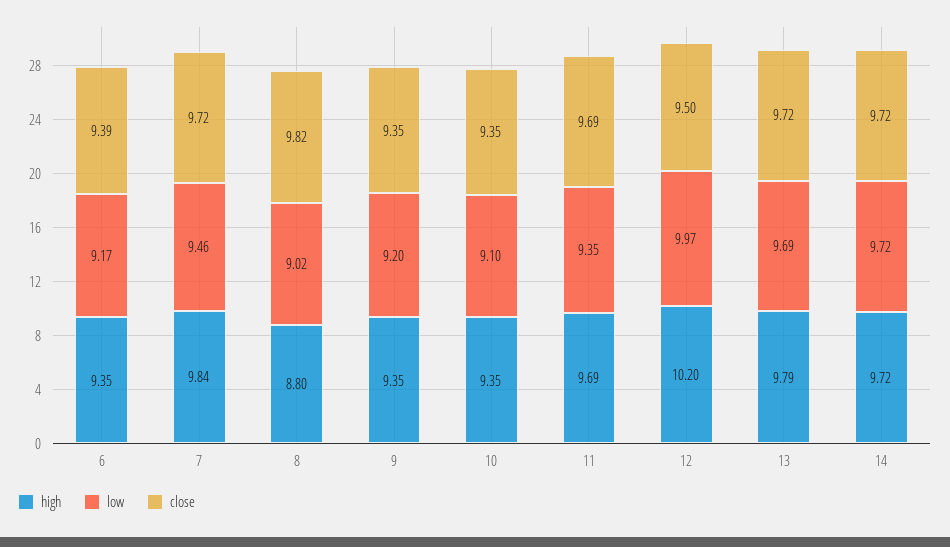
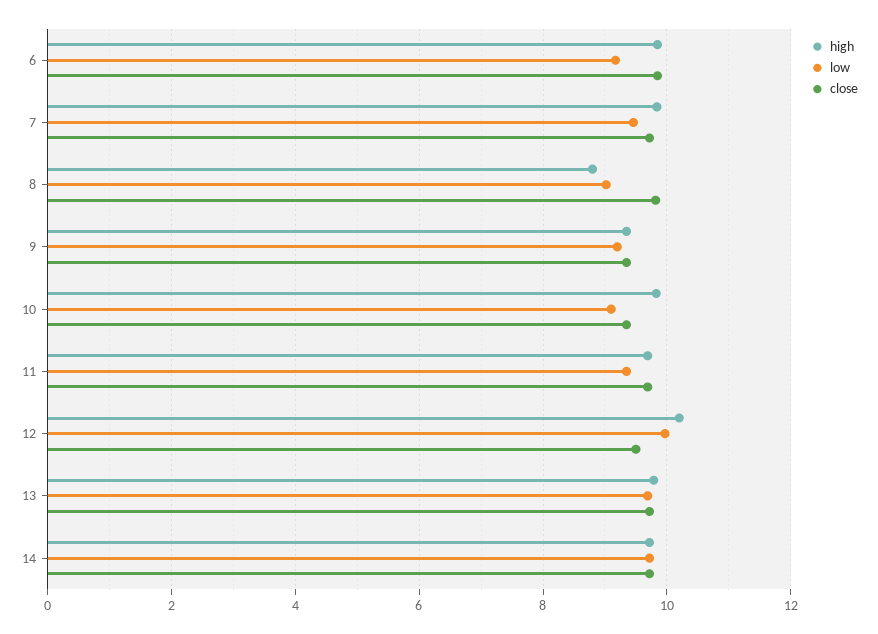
high, 6: 9.35 -> 9.8
close, 6: 9.39 -> 9.8
high, 10: 9.35 -> 9.8

